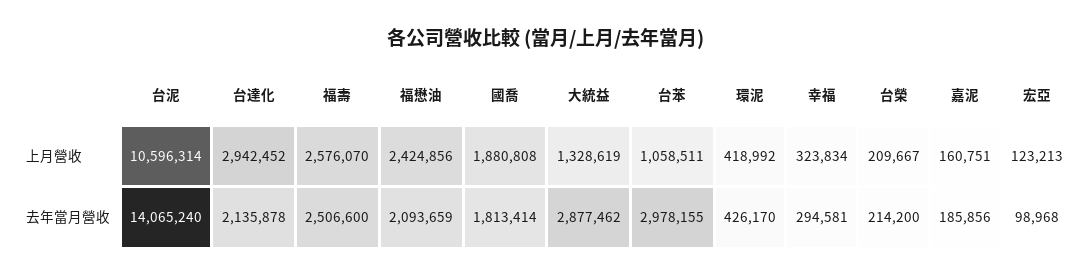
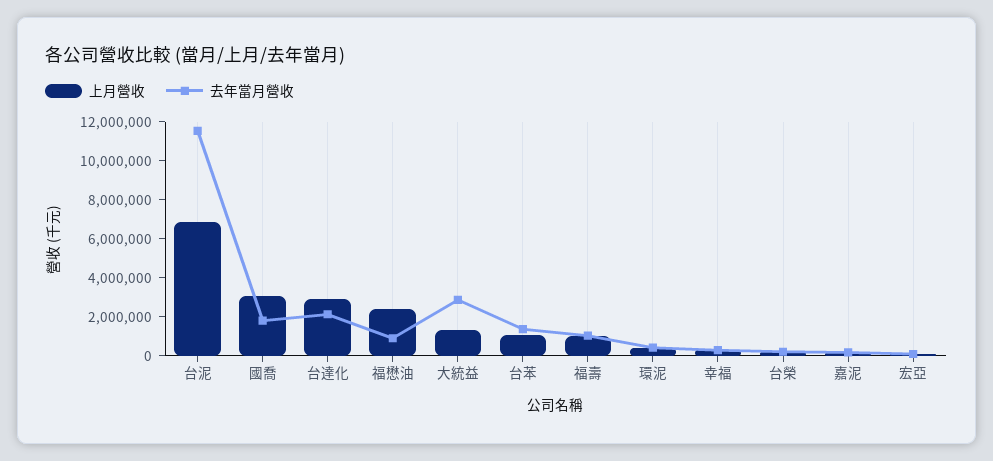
上月營收, 台泥: 10596314 -> 7000000
上月營收, 福壽: 2576070 -> 1000000
上月營收, 國喬: 1880808 -> 3000000
去年當月營收, 台泥: 14065240 -> 11500000
去年當月營收, 福壽: 2506600 -> 1000000
去年當月營收, 福懋油: 2093659 -> 1000000
去年當月營收, 台苯: 2978155 -> 1500000

